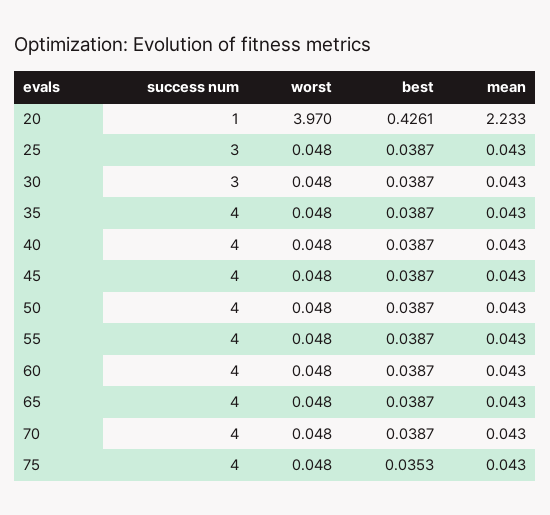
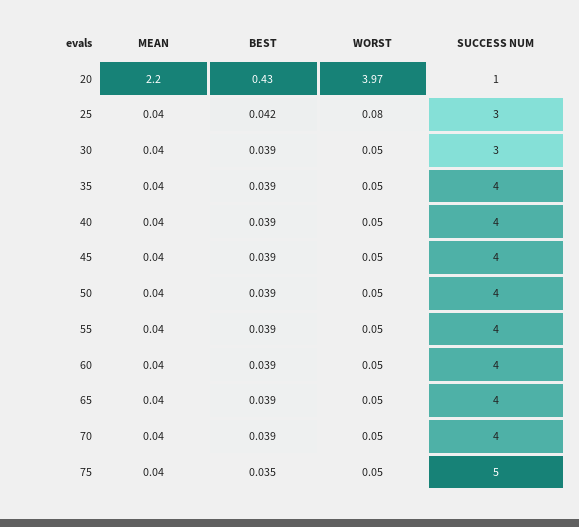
best, 20: 0.4261 -> 0.43
mean, 20: 2.233 -> 2.2
worst, 25: 0.048 -> 0.08
best, 25: 0.0387 -> 0.042
success num, 75: 4 -> 5

